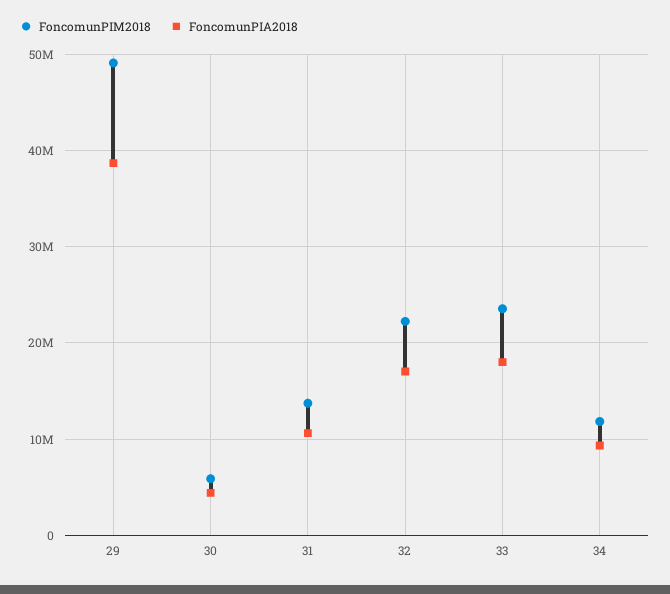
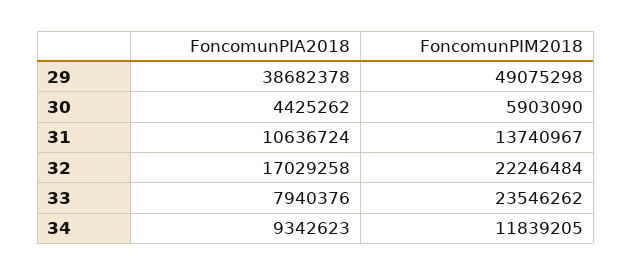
FoncomunPIA2018, 33: 18000000 -> 7940376

